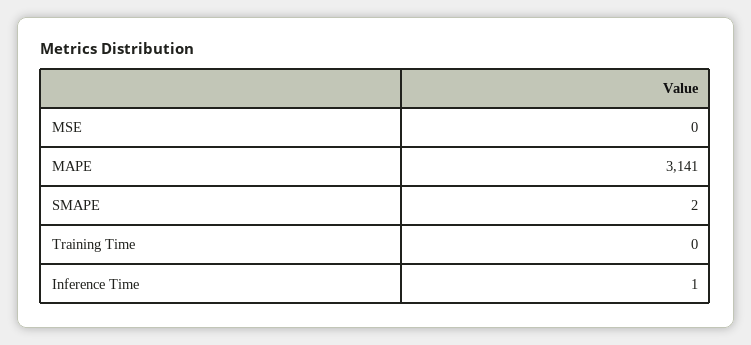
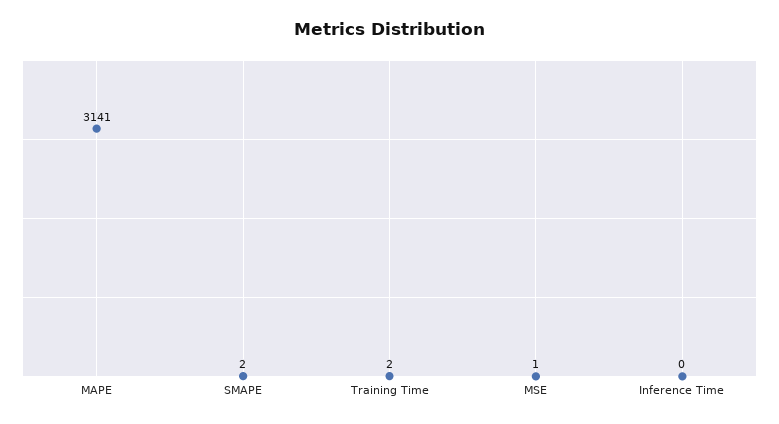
MSE: 0 -> 1
Training Time: 0 -> 2
Inference Time: 1 -> 0

